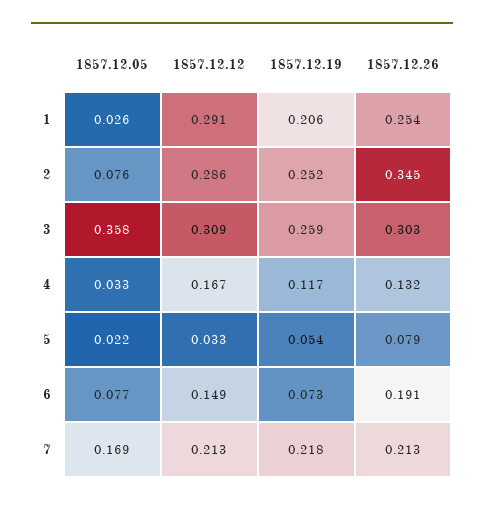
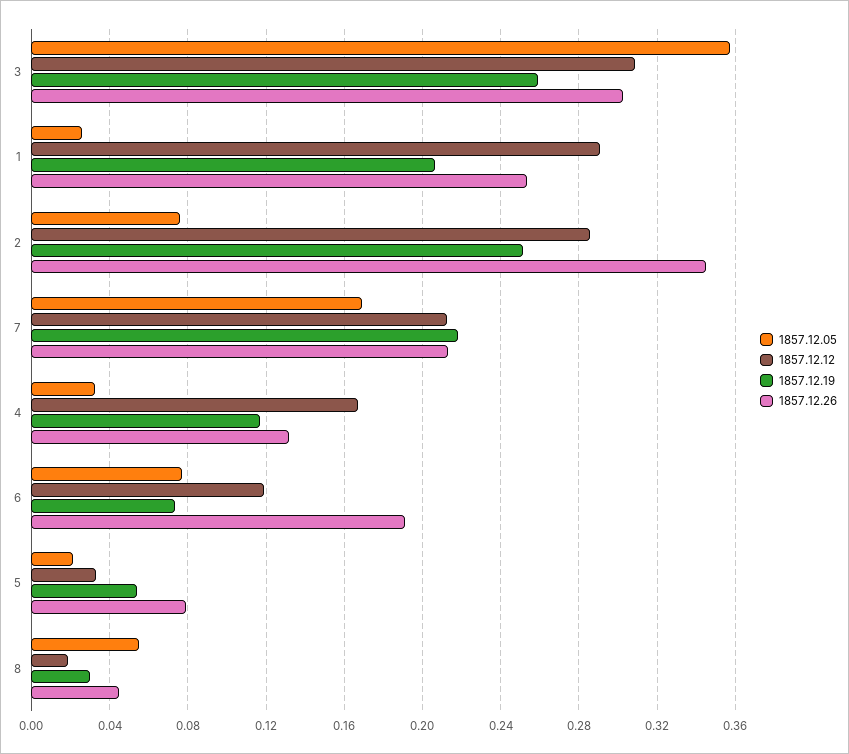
1857.12.12, 6: 0.149 -> 0.12
1857.12.05, 8: none -> 0.055
1857.12.12, 8: none -> 0.02
1857.12.19, 8: none -> 0.03
1857.12.26, 8: none -> 0.045

